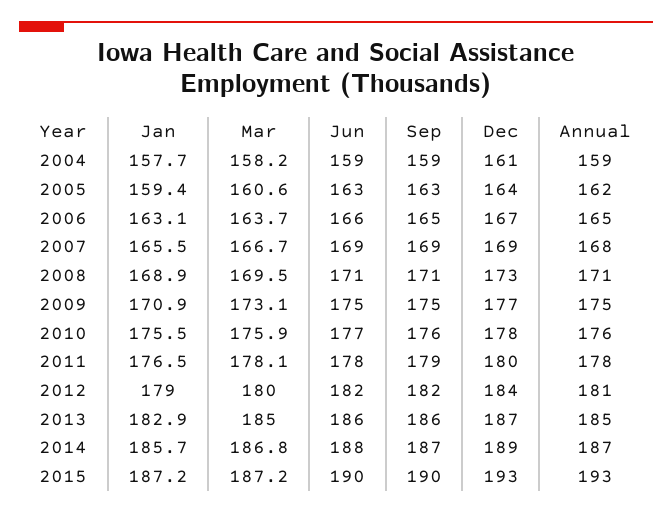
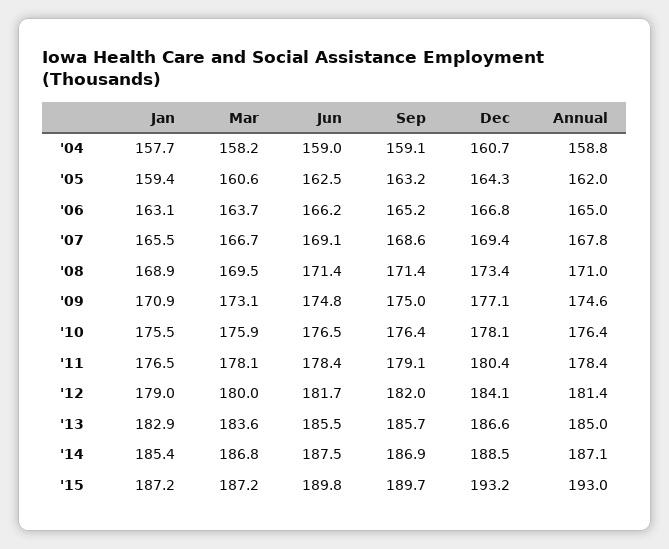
Mar, 2013: 185 -> 183.6
Jan, 2014: 185.7 -> 185.4

